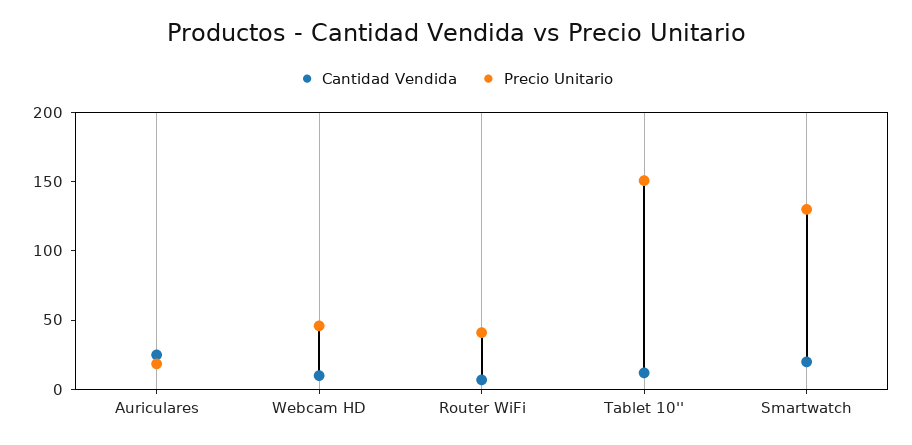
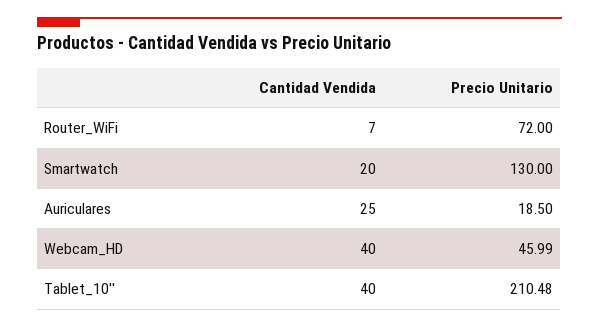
Cantidad Vendida, Webcam HD: 10 -> 40
Precio Unitario, Router WiFi: 40 -> 72
Cantidad Vendida, Tablet 10'': 10 -> 40
Precio Unitario, Tablet 10'': 150 -> 210.48

